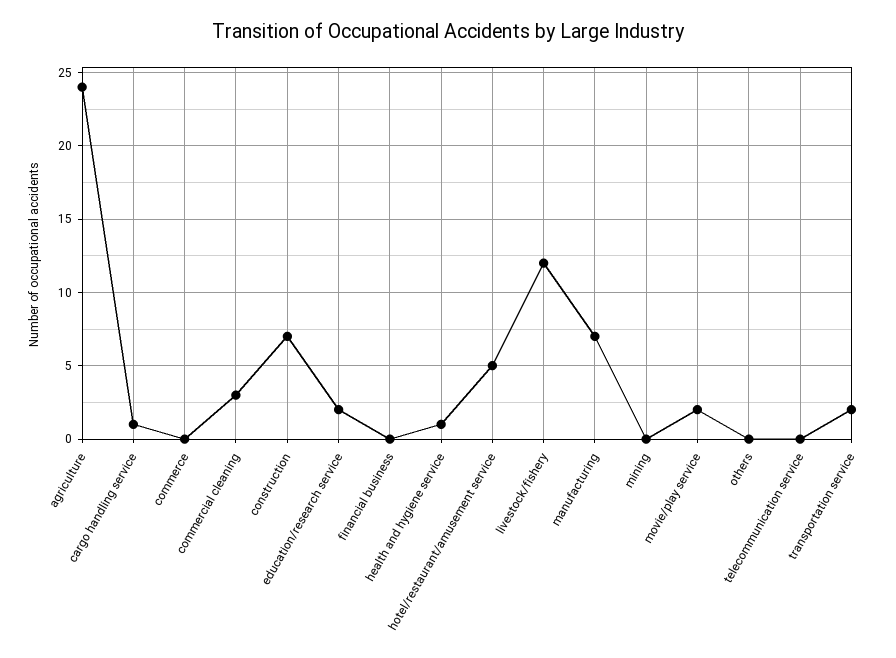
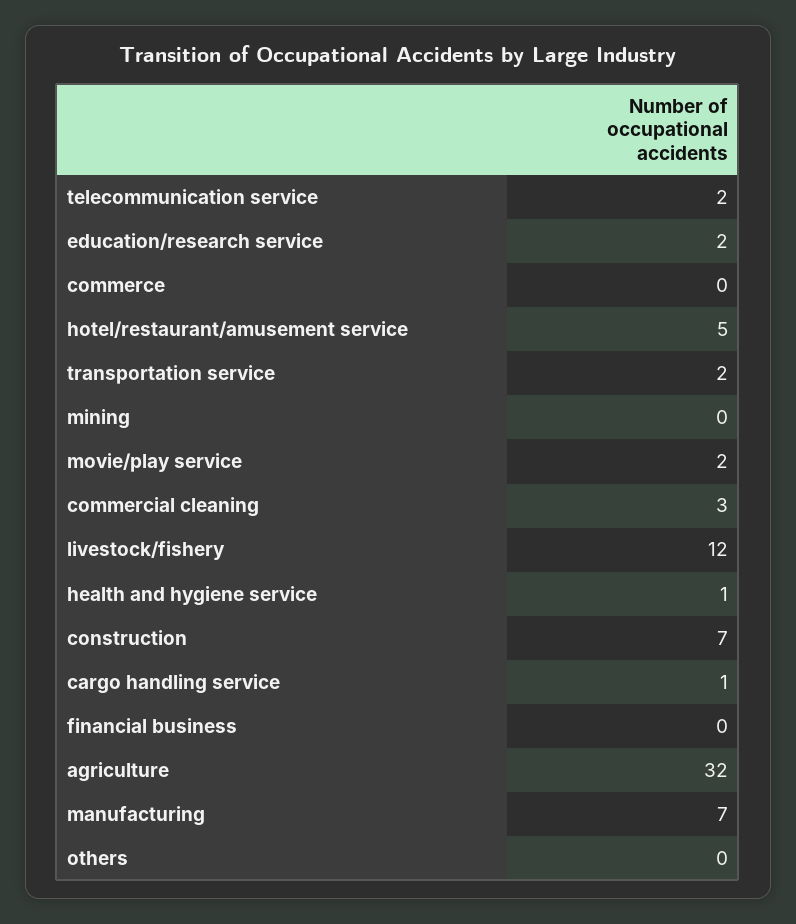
agriculture: 24 -> 32
telecommunication service: 0 -> 2

